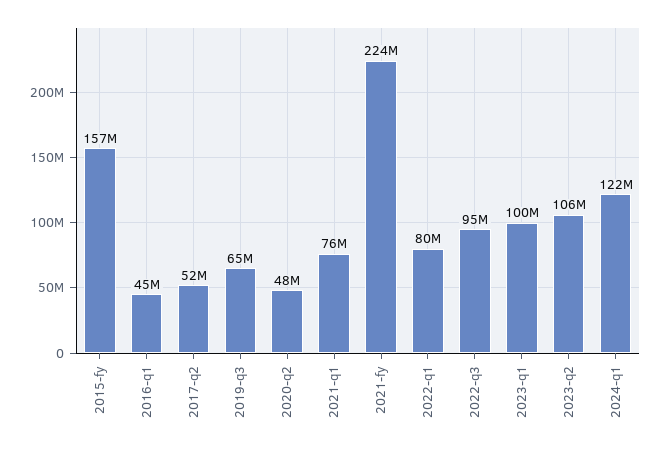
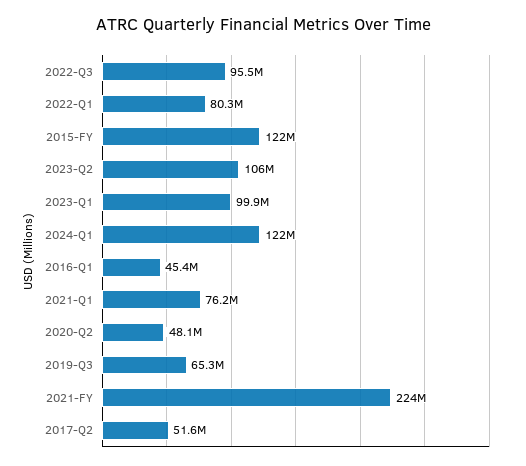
2015-fy: 157000000 -> 122000000

